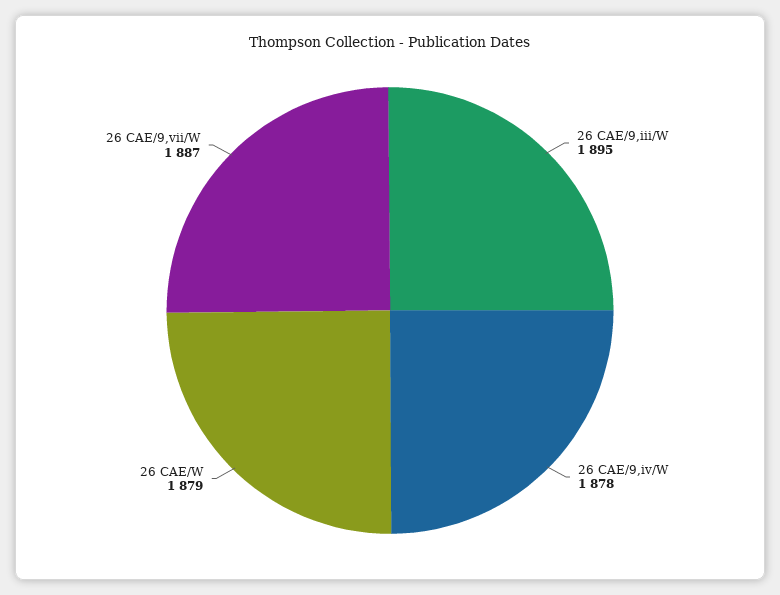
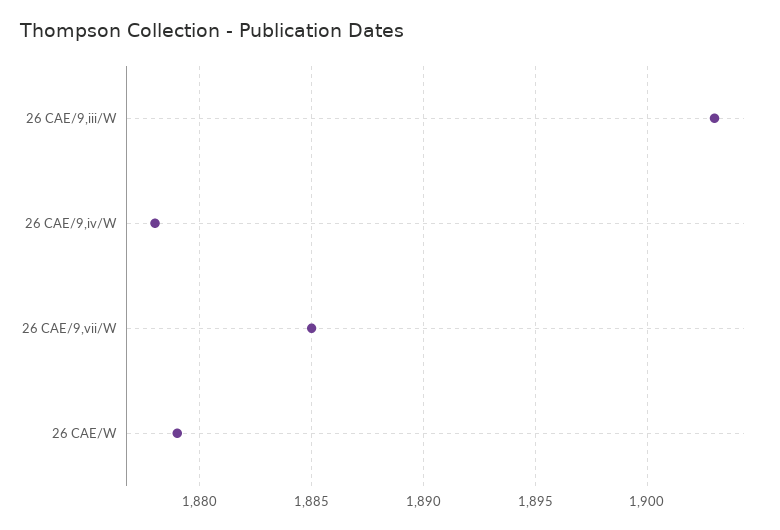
26 CAE/9,iii/W: 1895 -> 1903
26 CAE/9,vii/W: 1887 -> 1885

